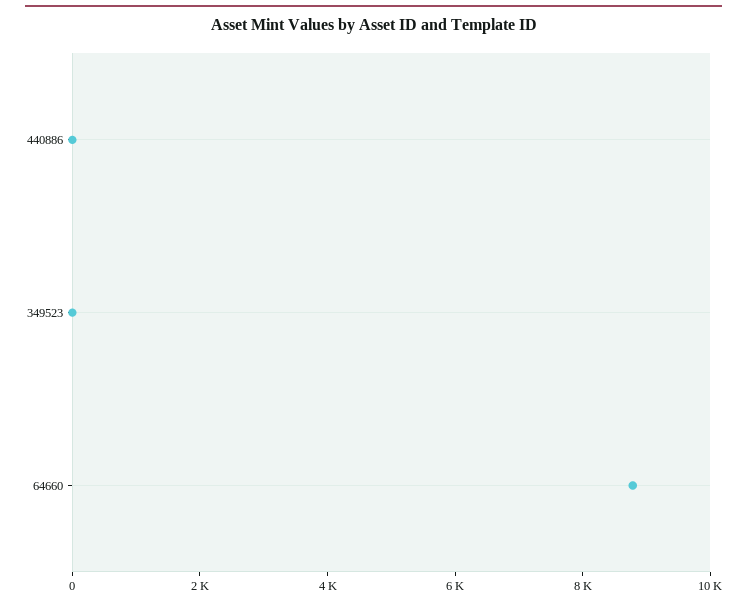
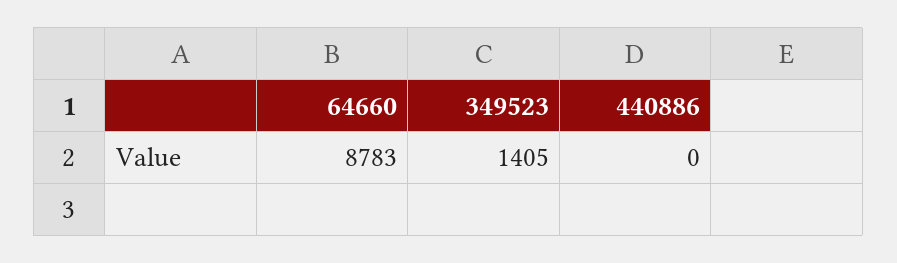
349523: 0 -> 1405

